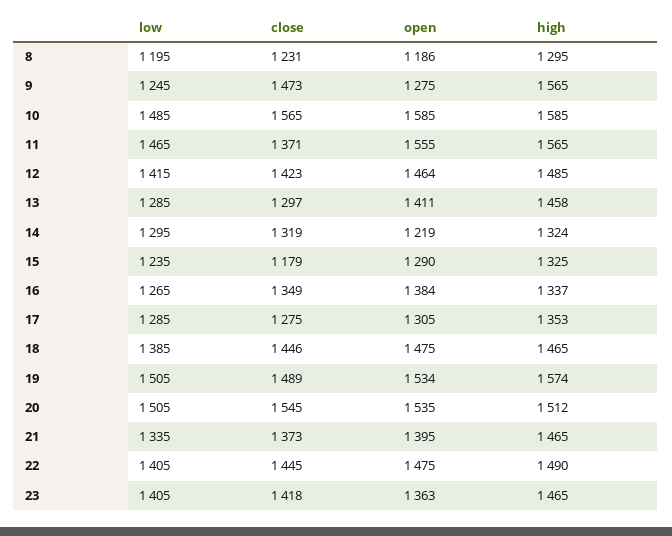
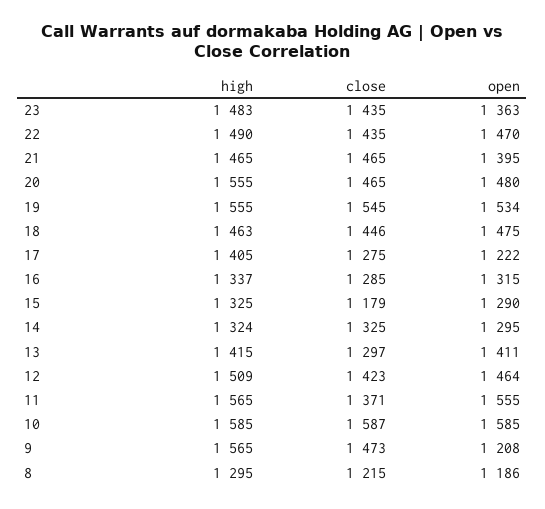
low, 8: 1195 -> none
close, 8: 1231 -> 1215
low, 9: 1245 -> none
open, 9: 1275 -> 1208
low, 10: 1485 -> none
close, 10: 1565 -> 1587
low, 11: 1465 -> none
low, 12: 1415 -> none
high, 12: 1485 -> 1509
low, 13: 1285 -> none
high, 13: 1458 -> 1415
low, 14: 1295 -> none
close, 14: 1319 -> 1325
open, 14: 1219 -> 1295
low, 15: 1235 -> none
low, 16: 1265 -> none
close, 16: 1349 -> 1285
open, 16: 1384 -> 1315
low, 17: 1285 -> none
open, 17: 1305 -> 1222
high, 17: 1353 -> 1405
low, 18: 1385 -> none
high, 18: 1465 -> 1463
low, 19: 1505 -> none
close, 19: 1489 -> 1545
high, 19: 1574 -> 1555
low, 20: 1505 -> none
close, 20: 1545 -> 1465
open, 20: 1535 -> 1480
high, 20: 1512 -> 1555
low, 21: 1335 -> none
close, 21: 1373 -> 1465
low, 22: 1405 -> none
close, 22: 1445 -> 1435
open, 22: 1475 -> 1470
low, 23: 1405 -> none
close, 23: 1418 -> 1435
high, 23: 1465 -> 1483

